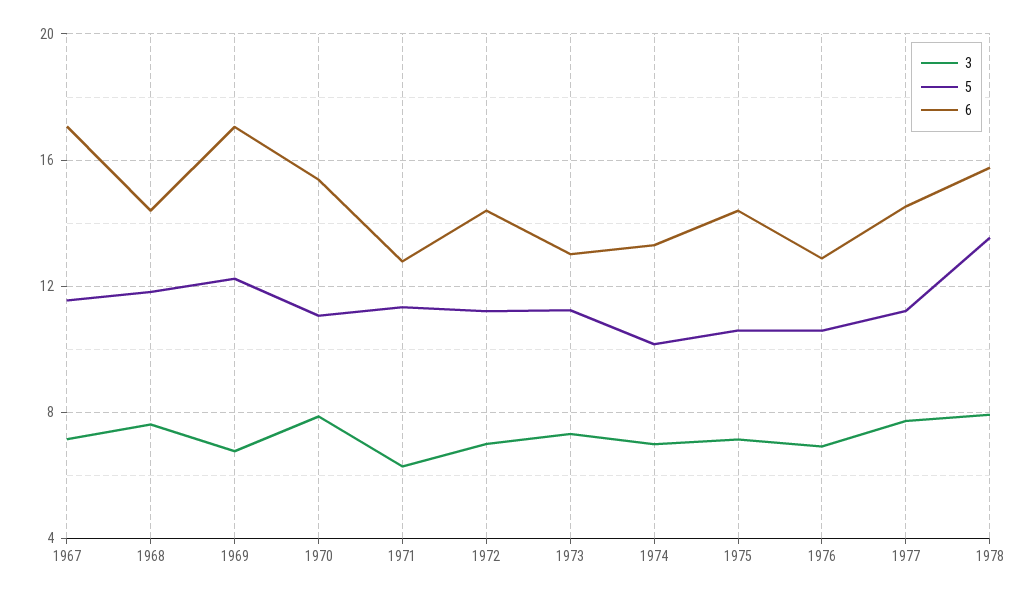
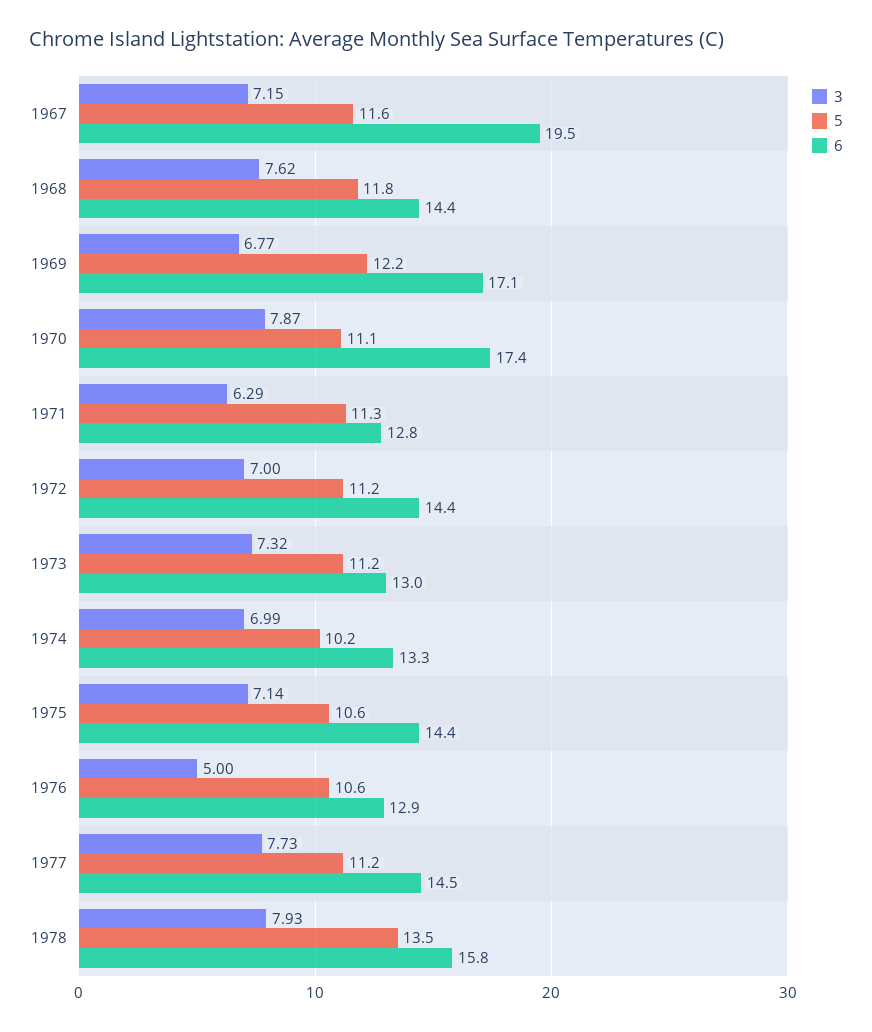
6, 1967: 17 -> 19.5
6, 1970: 15.5 -> 17.4
3, 1976: 7 -> 5

